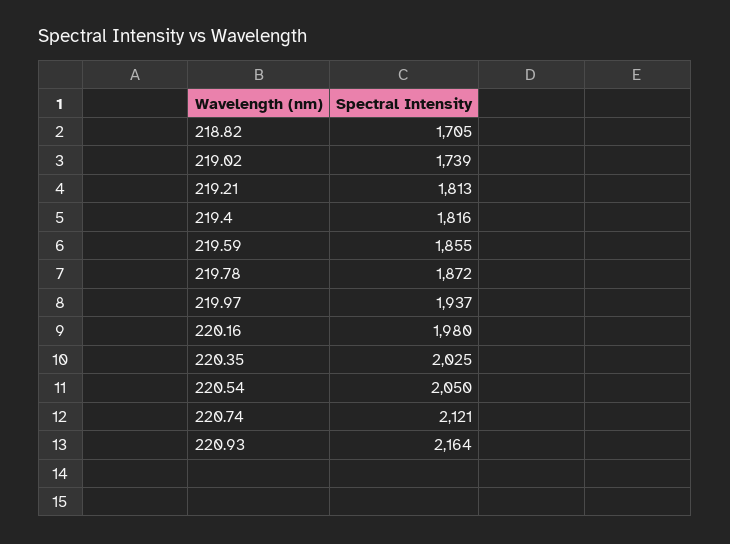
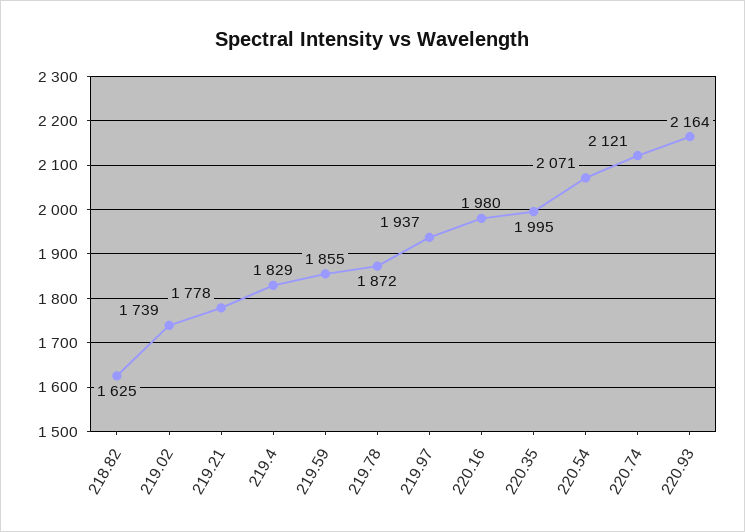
218.82: 1705 -> 1625
219.21: 1813 -> 1778
219.4: 1816 -> 1829
220.35: 2025 -> 1995
220.54: 2050 -> 2071

